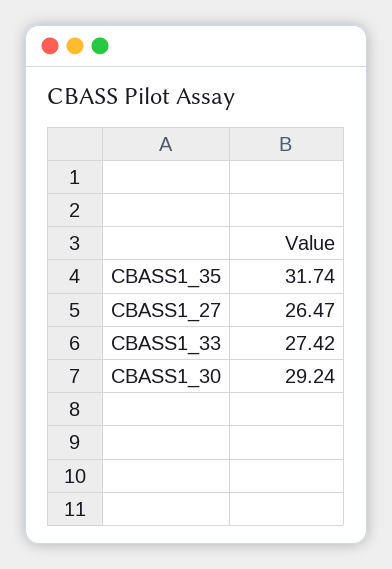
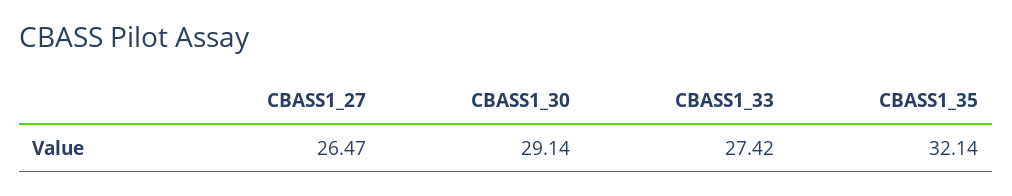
CBASS1_35: 31.74 -> 32.14
CBASS1_30: 29.24 -> 29.14

